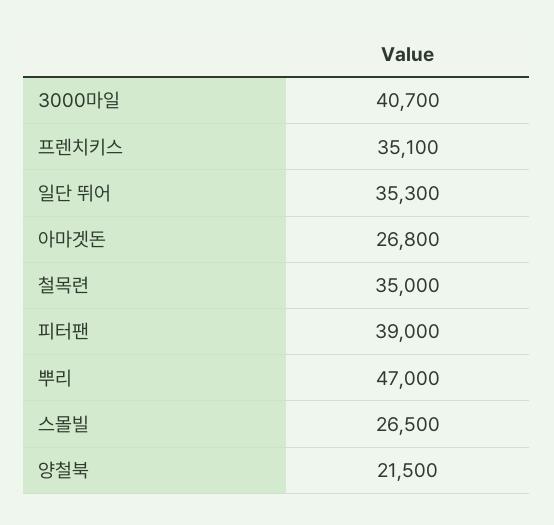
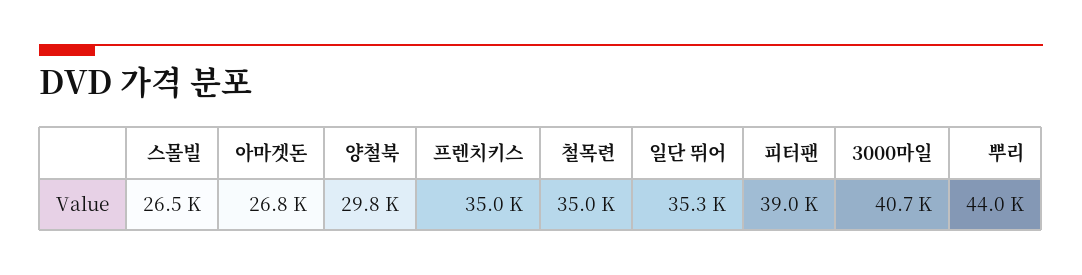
프렌치키스: 35100 -> 35000
뿌리: 47000 -> 44000
양철북: 21500 -> 29800

